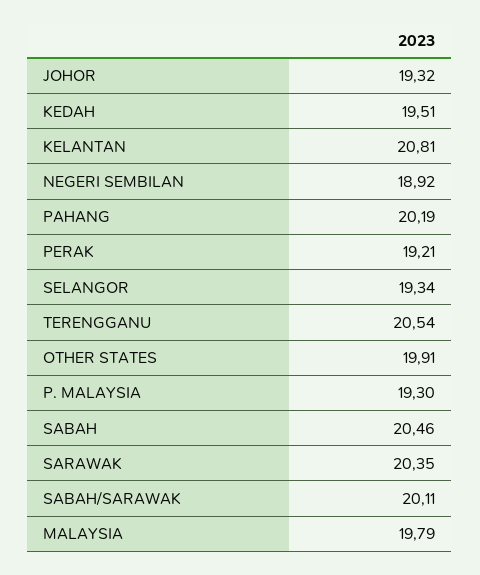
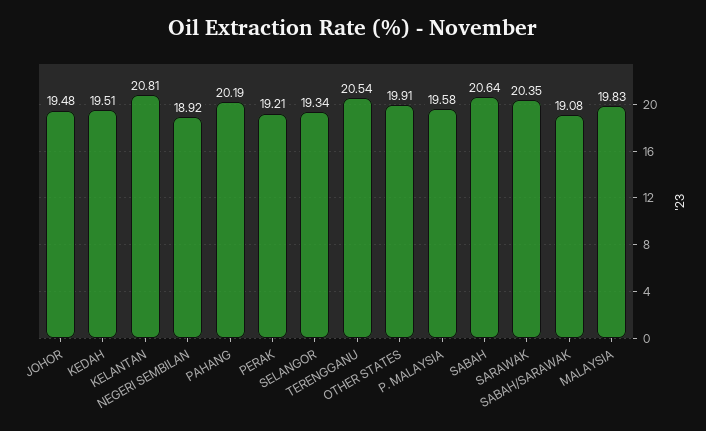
JOHOR: 19.32 -> 19.48
P. MALAYSIA: 19.3 -> 19.58
SABAH: 20.46 -> 20.64
SABAH/SARAWAK: 20.11 -> 19.08
MALAYSIA: 19.79 -> 19.83

